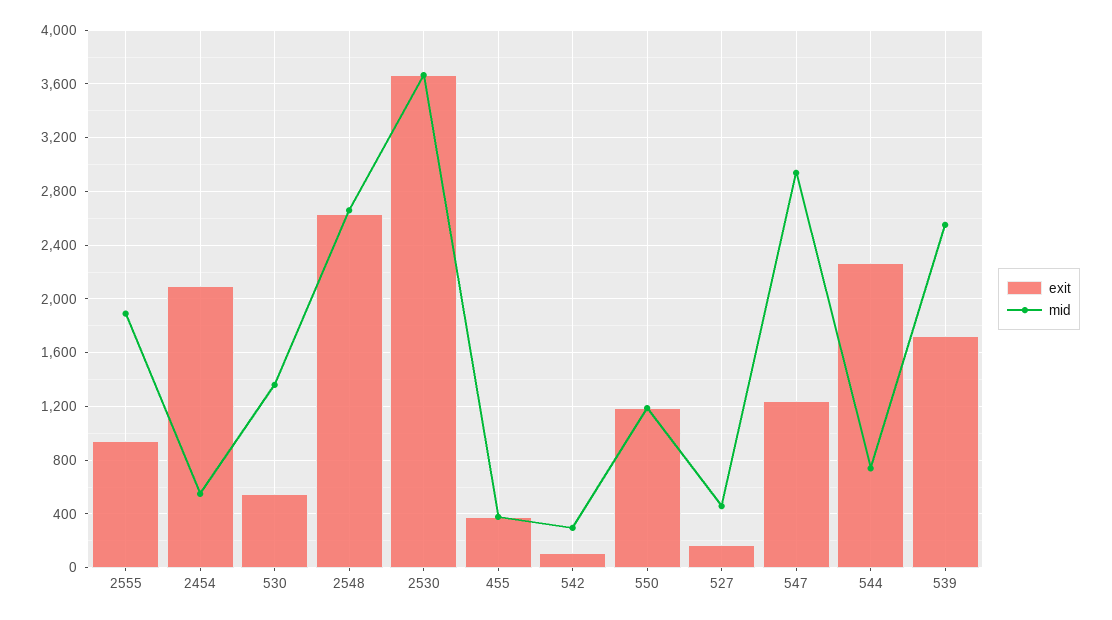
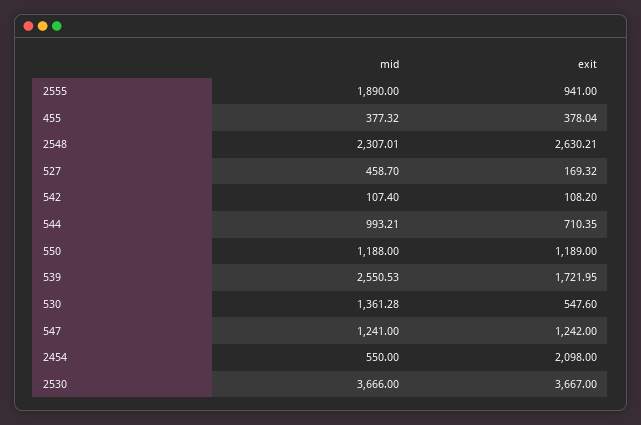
mid, 2548: 2650 -> 2307.01
mid, 542: 300 -> 107.4
mid, 547: 2950 -> 1241
exit, 544: 2250 -> 710.35
mid, 544: 750 -> 993.21

